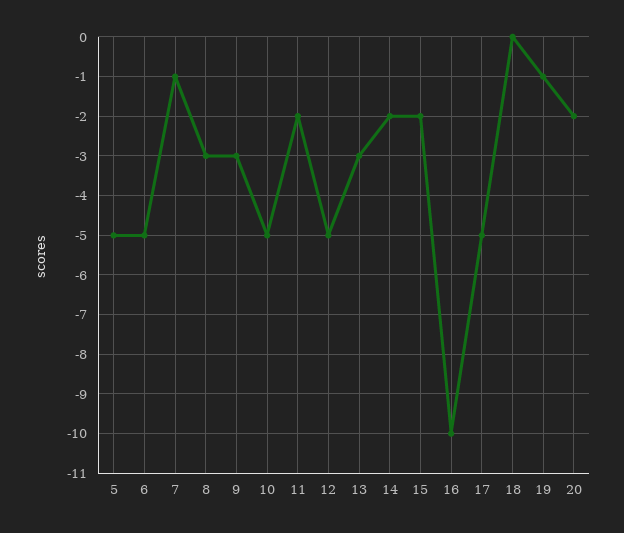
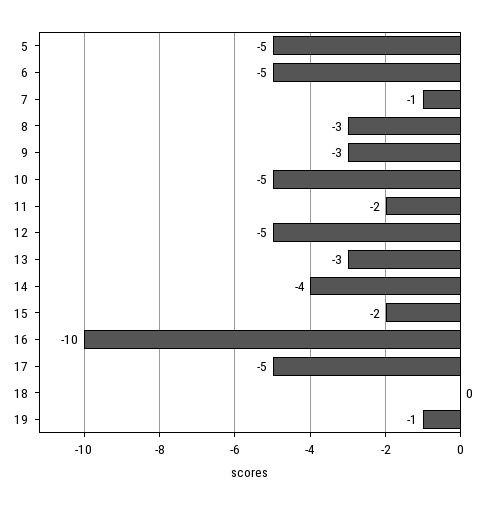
14: -2 -> -4
20: -2 -> none

